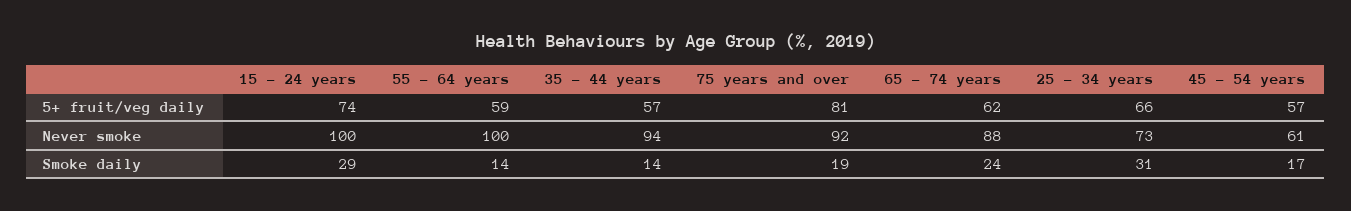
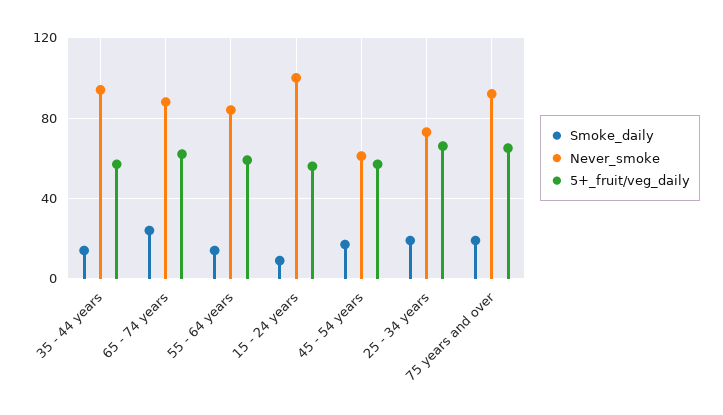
5+ fruit/veg daily, 15 - 24 years: 74 -> 55
5+ fruit/veg daily, 75 years and over: 81 -> 65
Never smoke, 55 - 64 years: 100 -> 85
Smoke daily, 15 - 24 years: 29 -> 10
Smoke daily, 25 - 34 years: 31 -> 20

